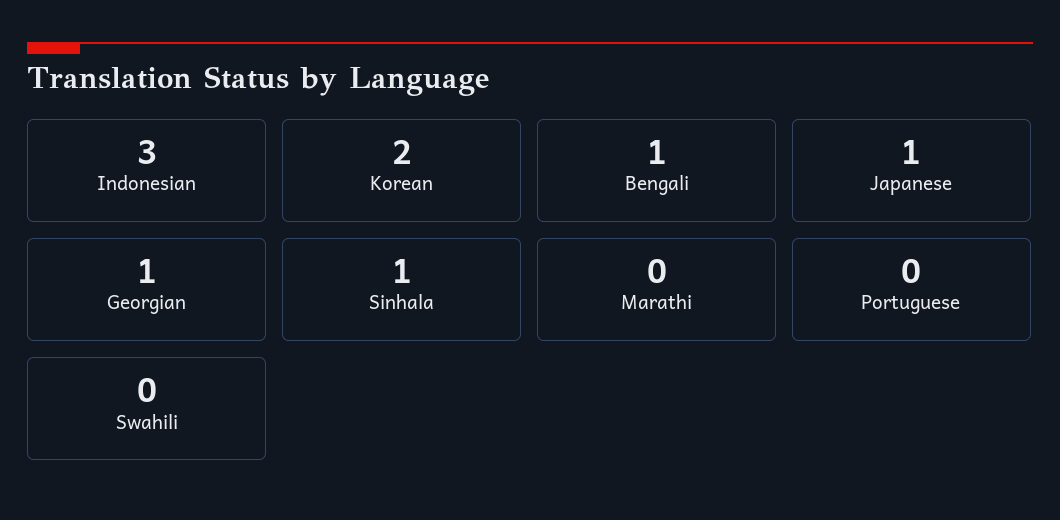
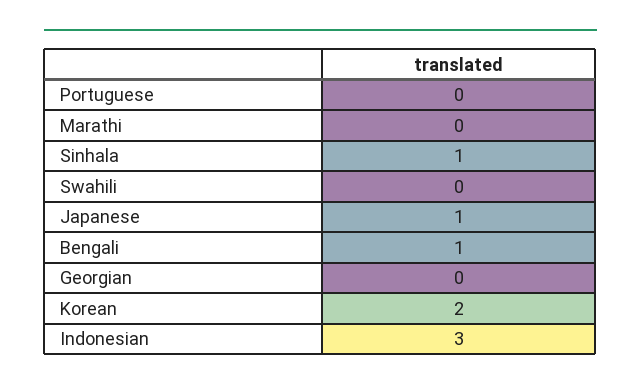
Georgian: 1 -> 0

